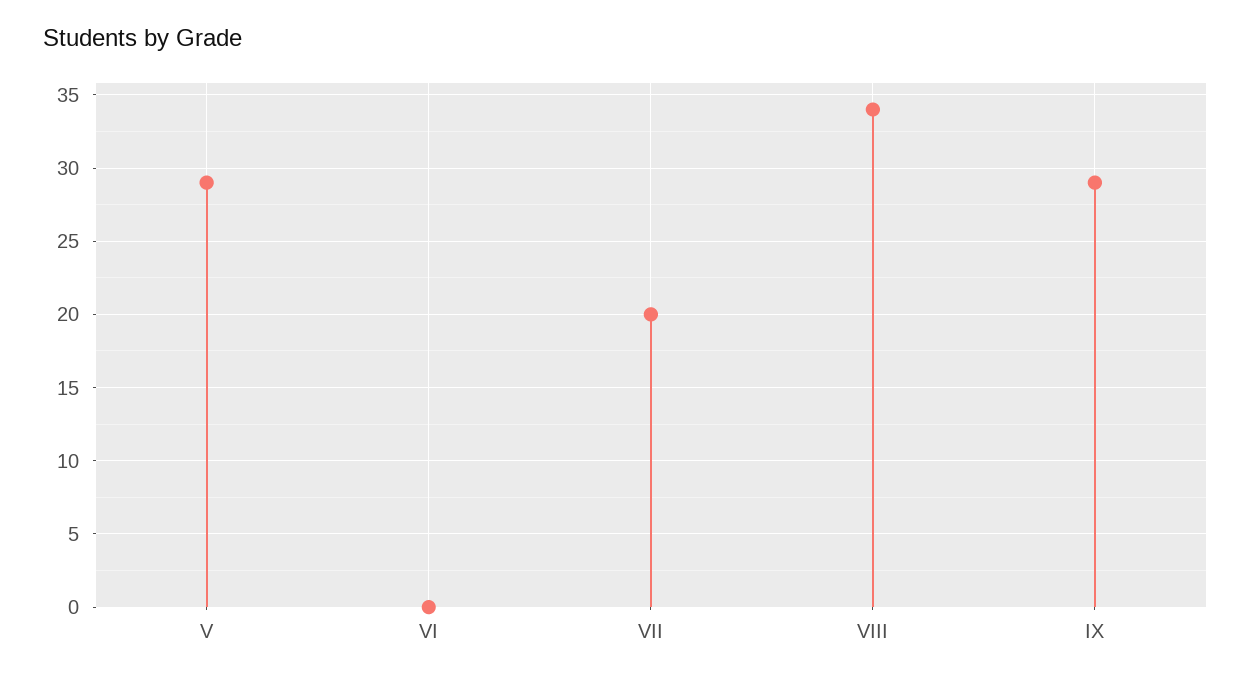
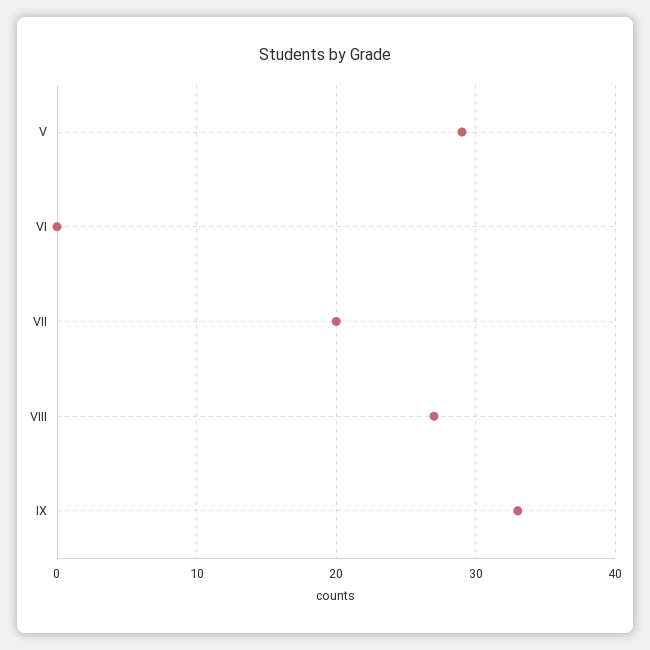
VIII: 34 -> 27
IX: 29 -> 33

